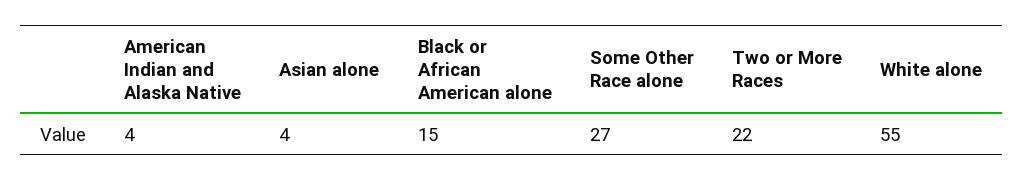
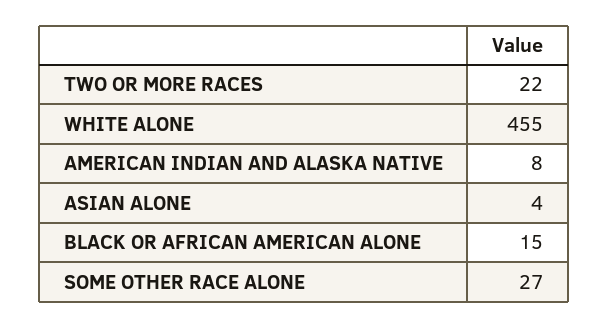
American Indian and Alaska Native: 4 -> 8
White alone: 55 -> 455

